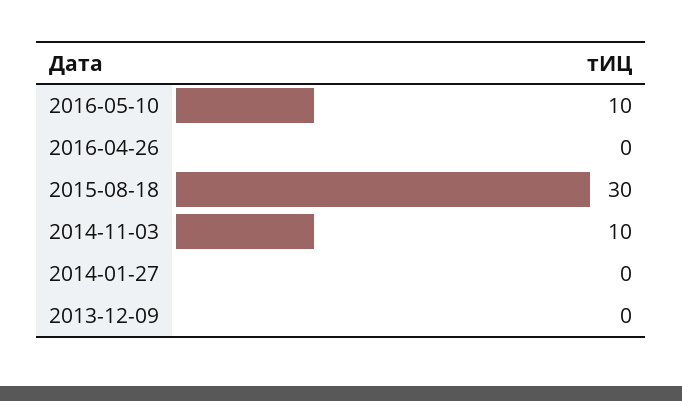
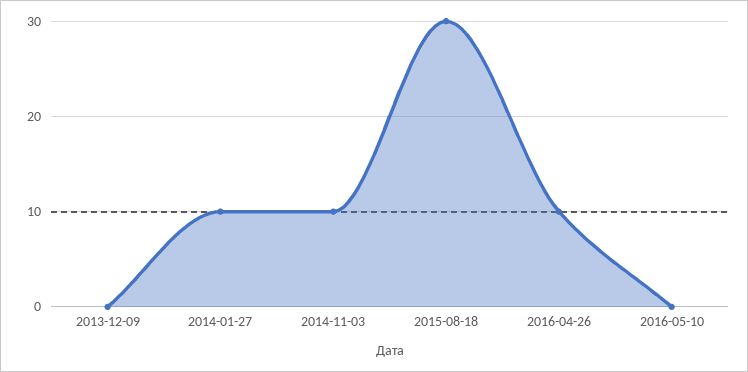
2016-05-10: 10 -> 0
2016-04-26: 0 -> 10
2014-01-27: 0 -> 10

